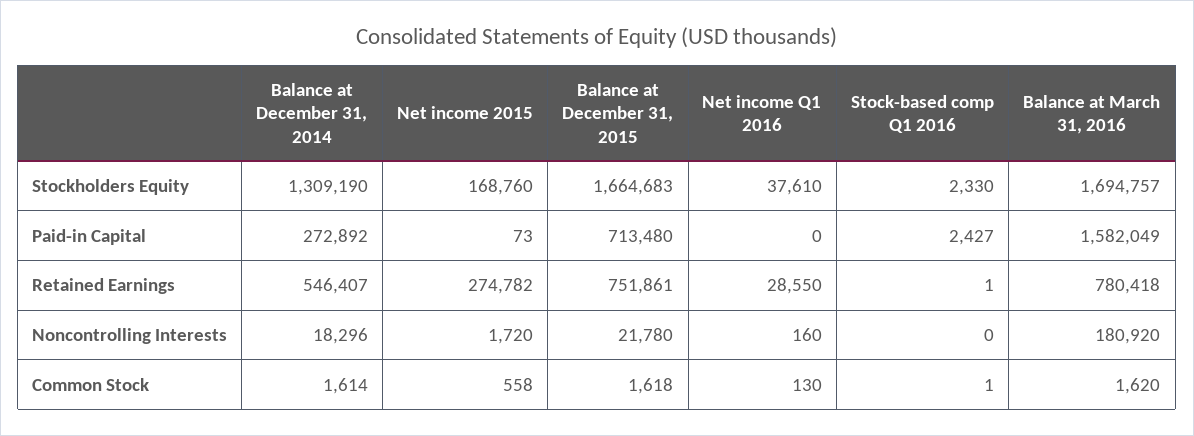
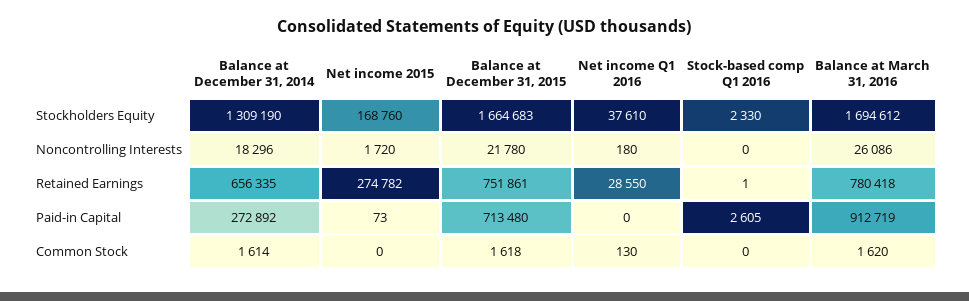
Balance at March 31, 2016, Stockholders Equity: 1694757 -> 1694612
Stock-based comp Q1 2016, Paid-in Capital: 2427 -> 2605
Balance at March 31, 2016, Paid-in Capital: 1582049 -> 912719
Balance at December 31, 2014, Retained Earnings: 546407 -> 656335
Net income Q1 2016, Noncontrolling Interests: 160 -> 180
Balance at March 31, 2016, Noncontrolling Interests: 180920 -> 26086
Net income 2015, Common Stock: 558 -> 0
Stock-based comp Q1 2016, Common Stock: 1 -> 0

